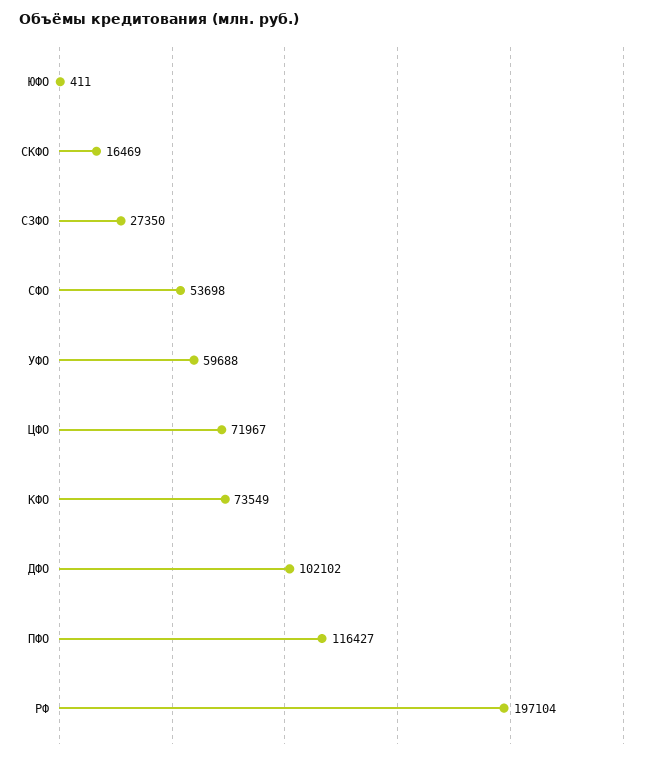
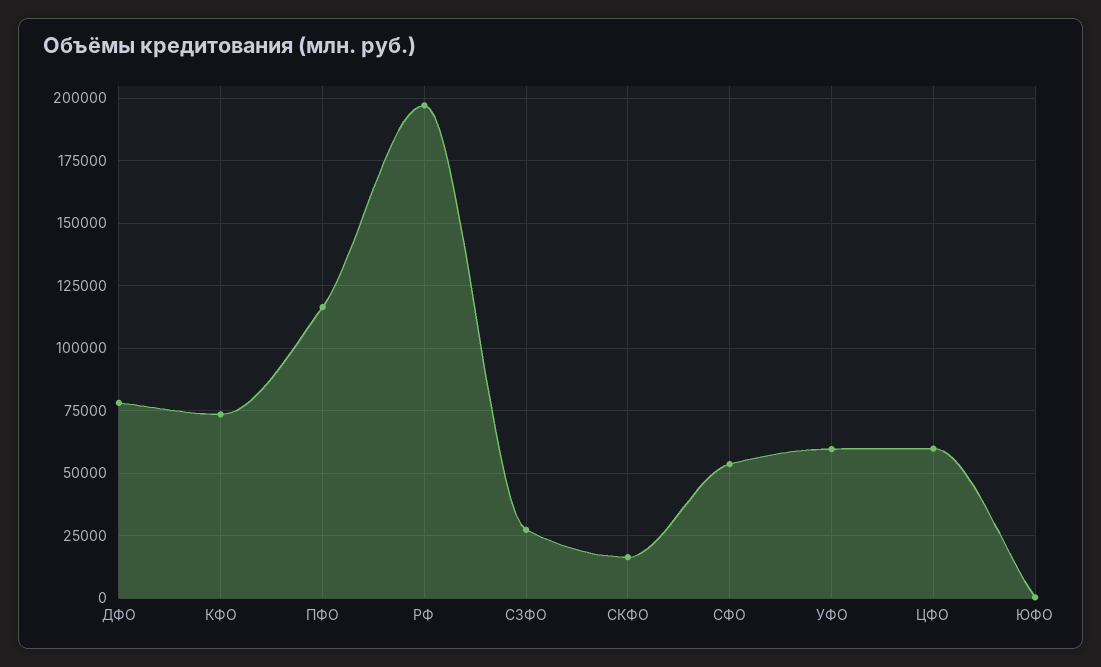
ЦФО: 71967 -> 60000
ДФО: 102102 -> 77500

